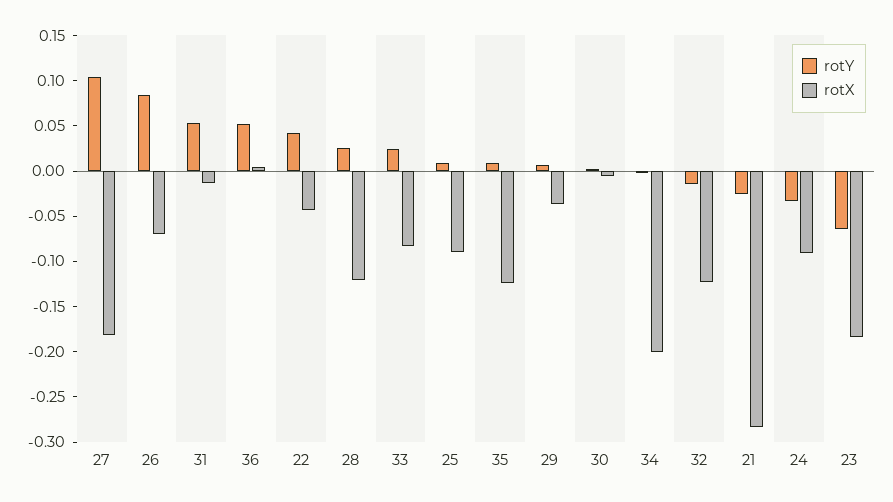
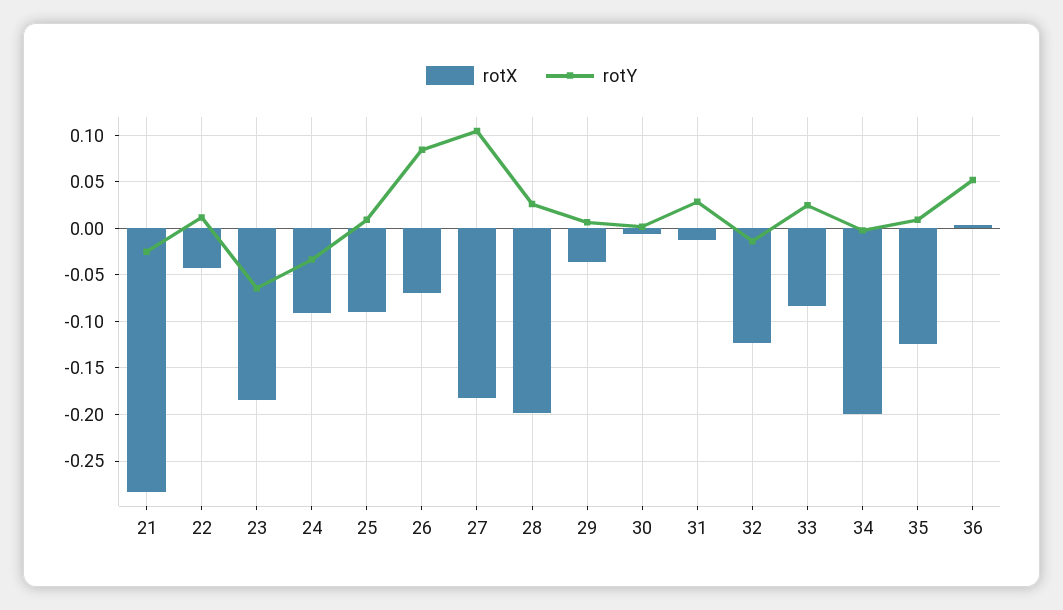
rotY, 31: 0.05 -> 0.03
rotY, 22: 0.04 -> 0.01
rotX, 28: -0.12 -> -0.2

